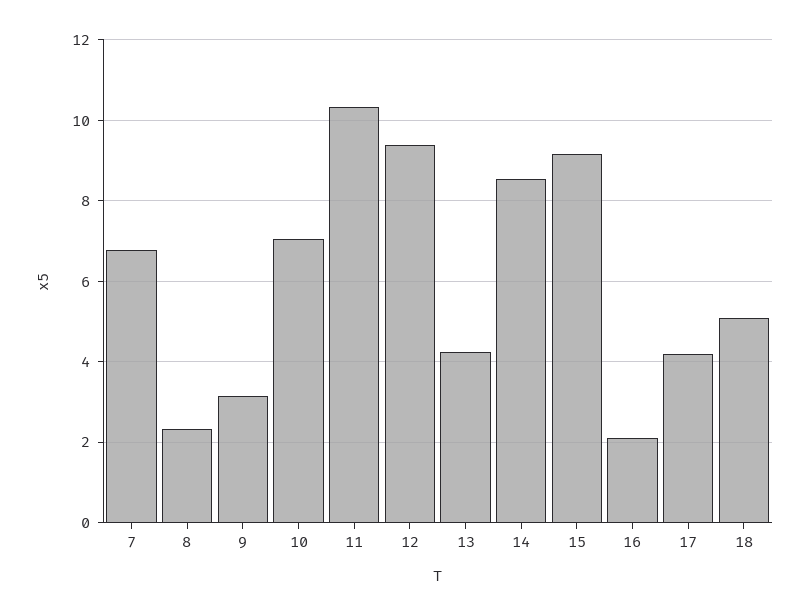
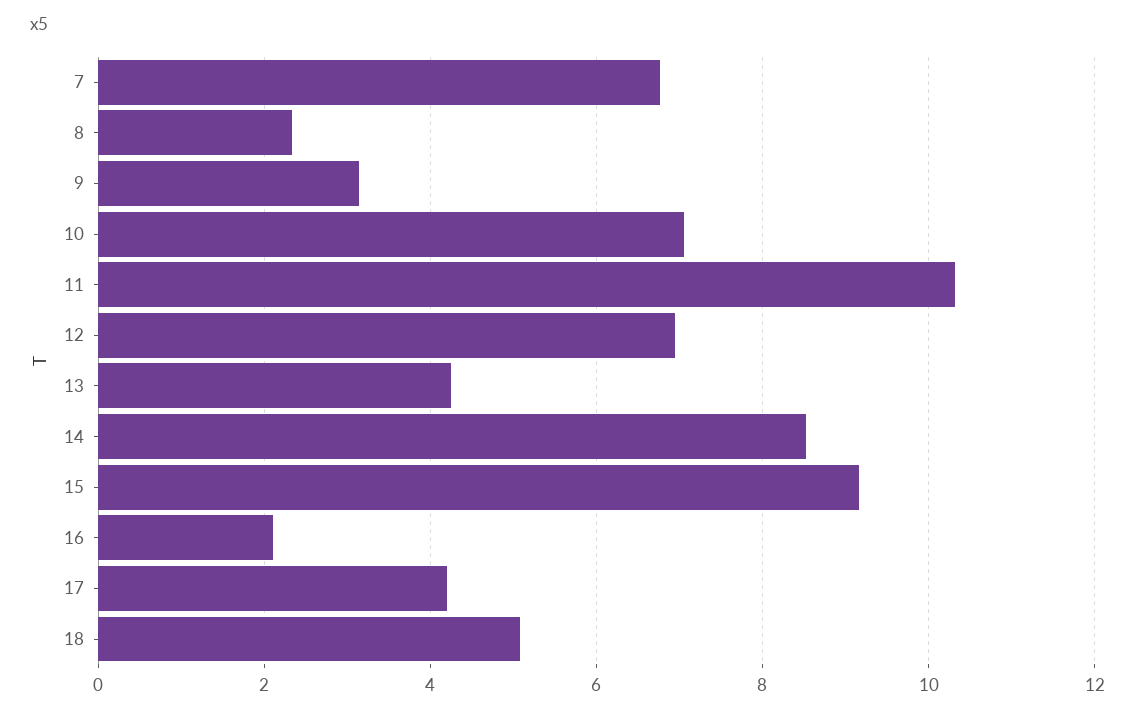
12: 9.4 -> 7

